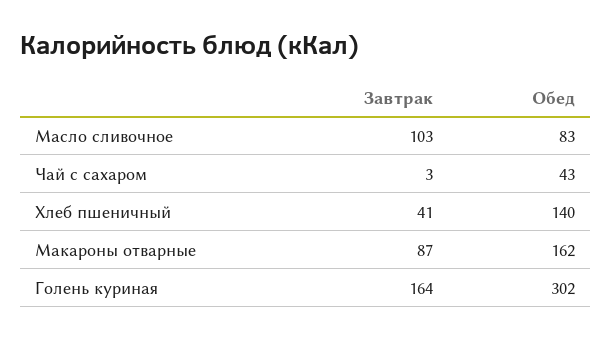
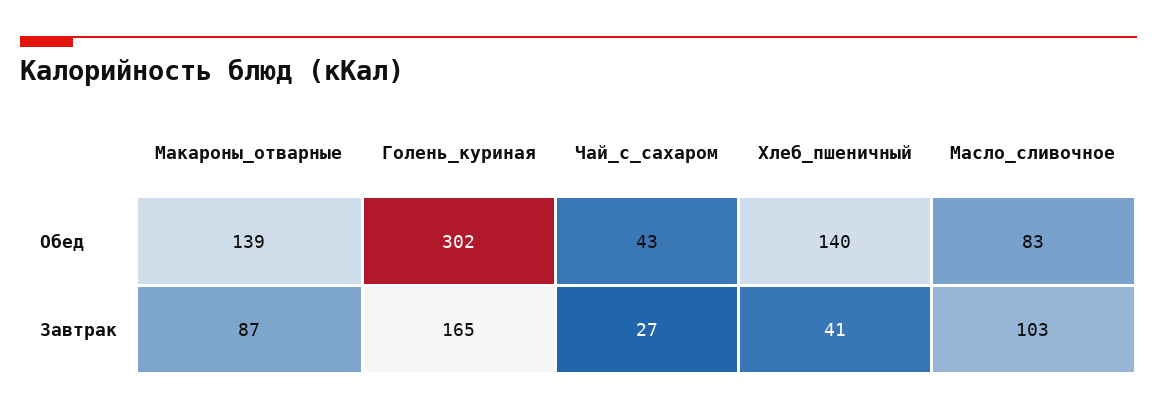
Завтрак, Чай с сахаром: 3 -> 27
Обед, Макароны отварные: 162 -> 139
Завтрак, Голень куриная: 164 -> 165

